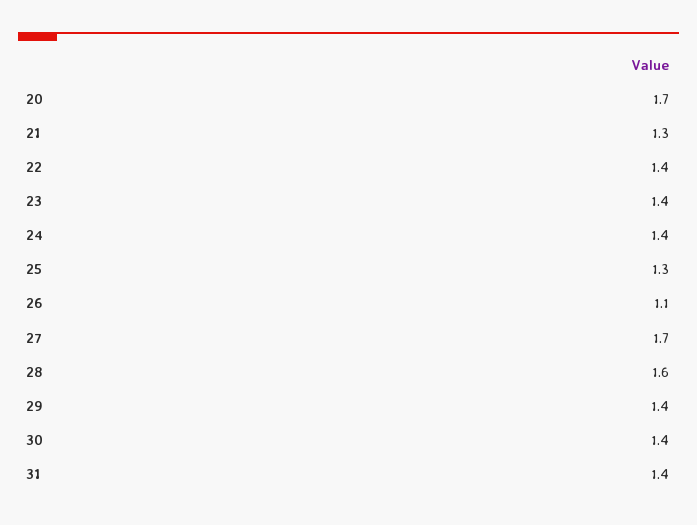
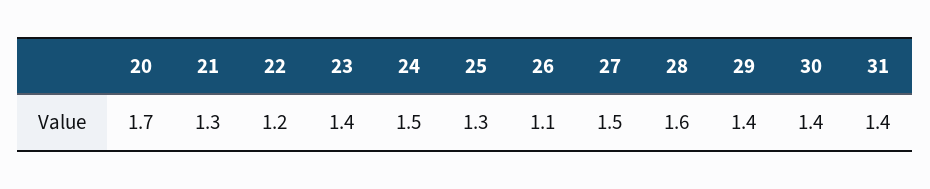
22: 1.4 -> 1.2
24: 1.4 -> 1.5
27: 1.7 -> 1.5

